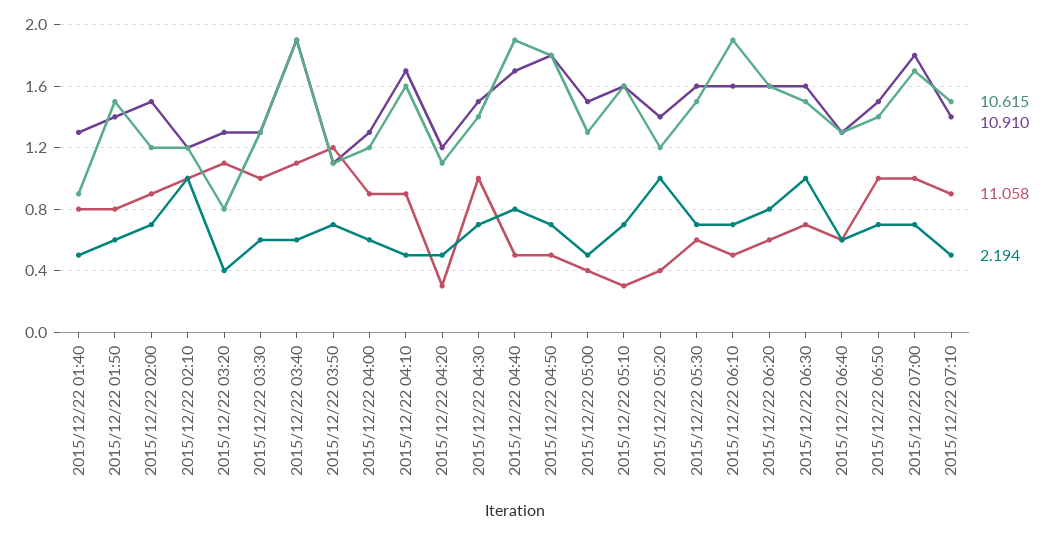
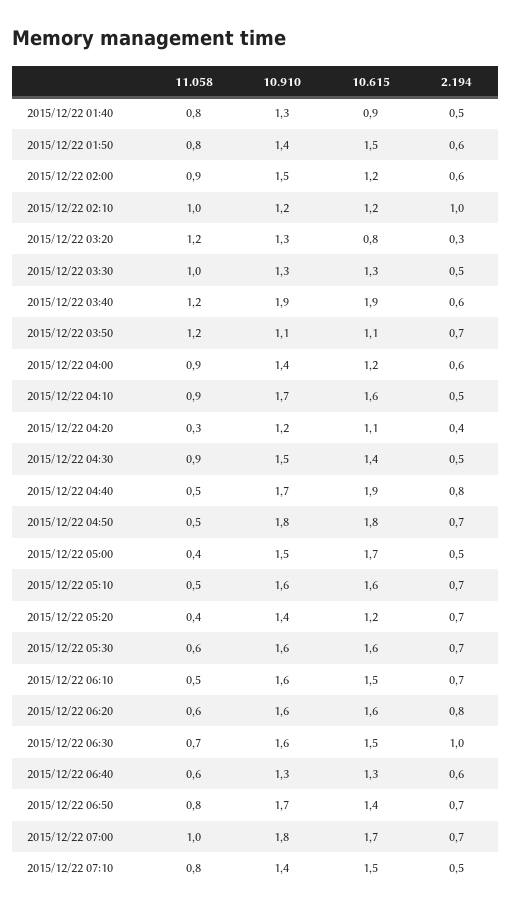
2.194, 2015/12/22 02:00: 0.7 -> 0.6
11.058, 2015/12/22 03:20: 1.1 -> 1.2
2.194, 2015/12/22 03:20: 0.4 -> 0.3
2.194, 2015/12/22 03:30: 0.6 -> 0.5
11.058, 2015/12/22 03:40: 1.1 -> 1.2
10.910, 2015/12/22 04:00: 1.3 -> 1.4
2.194, 2015/12/22 04:20: 0.5 -> 0.4
11.058, 2015/12/22 04:30: 1 -> 0.9
2.194, 2015/12/22 04:30: 0.7 -> 0.5
10.615, 2015/12/22 05:00: 1.3 -> 1.7
11.058, 2015/12/22 05:10: 0.3 -> 0.5
2.194, 2015/12/22 05:20: 1 -> 0.7
10.615, 2015/12/22 05:30: 1.5 -> 1.6
10.615, 2015/12/22 06:10: 1.9 -> 1.5
10.910, 2015/12/22 06:50: 1.5 -> 1.7
11.058, 2015/12/22 06:50: 1 -> 0.8
11.058, 2015/12/22 07:10: 0.9 -> 0.8

